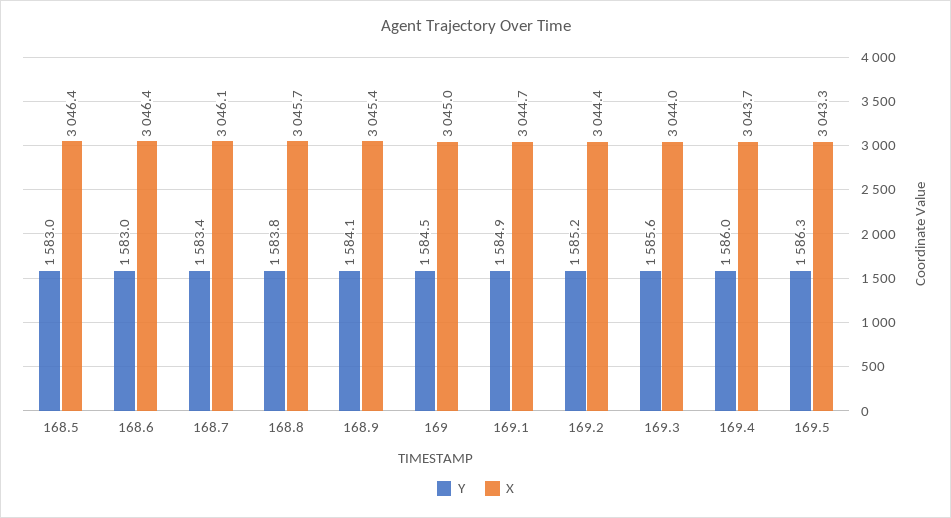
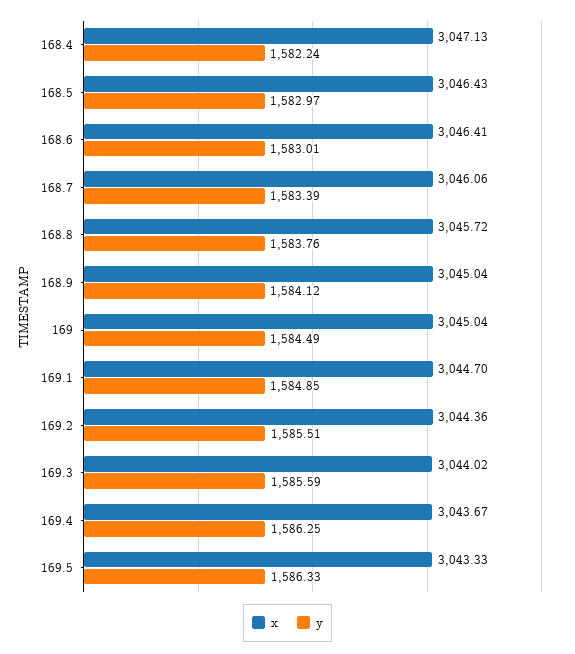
X, 168.9: 3045.4 -> 3045.04
Y, 169.2: 1585.2 -> 1585.51
Y, 169.4: 1586 -> 1586.25
X, 168.4: none -> 3047.13
Y, 168.4: none -> 1582.24

